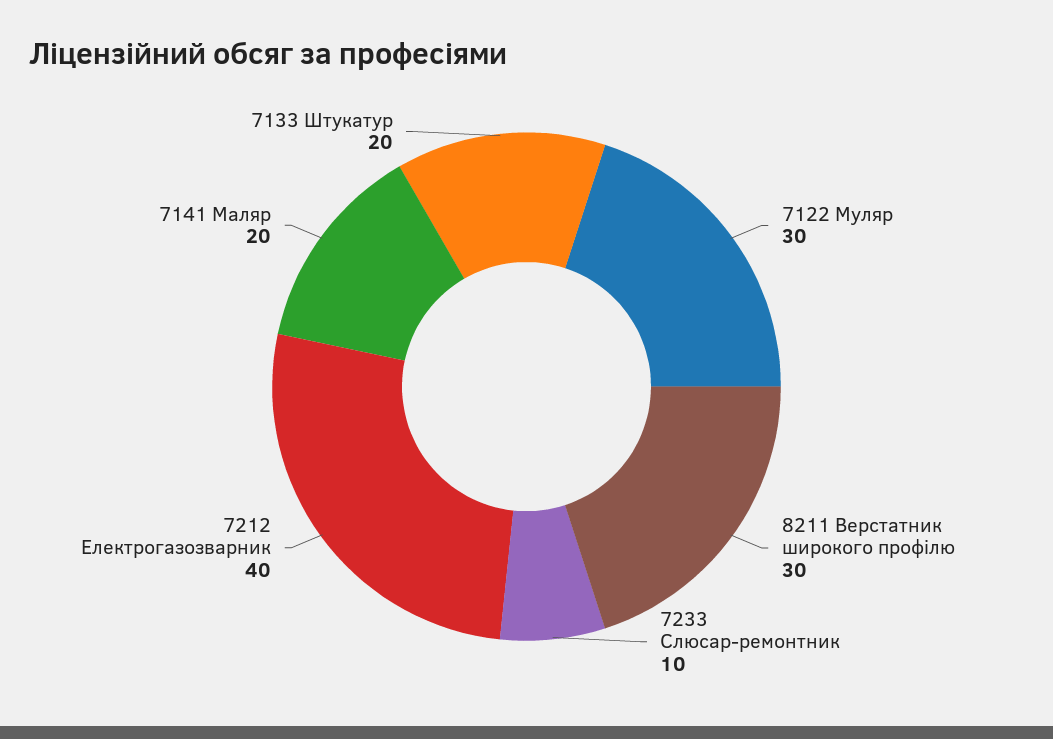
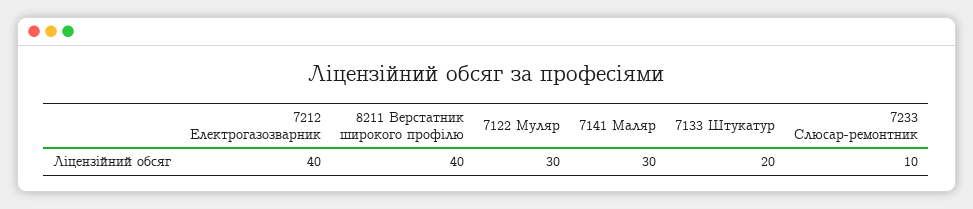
8211 Верстатник широкого профілю: 30 -> 40
7141 Маляр: 20 -> 30

